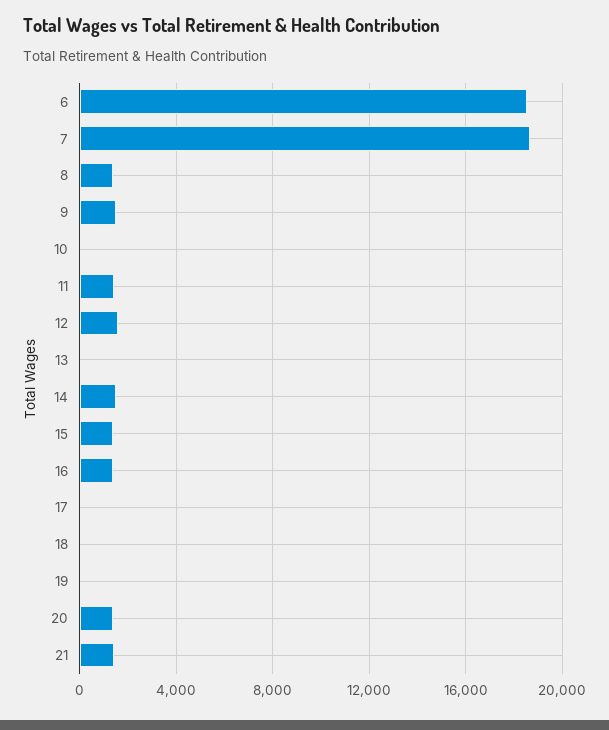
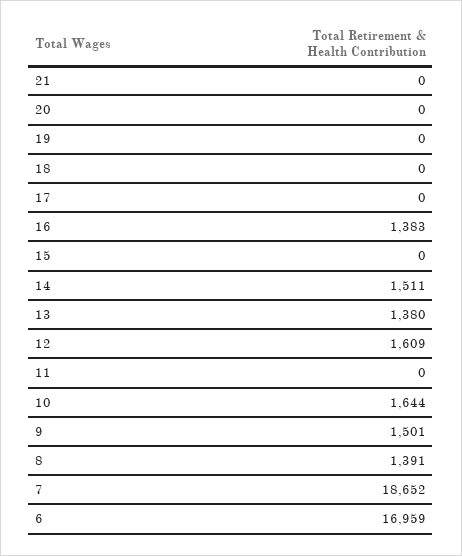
6: 18500 -> 16959
10: 0 -> 1644
11: 1500 -> 0
13: 0 -> 1380
15: 1500 -> 0
20: 1500 -> 0
21: 1500 -> 0

